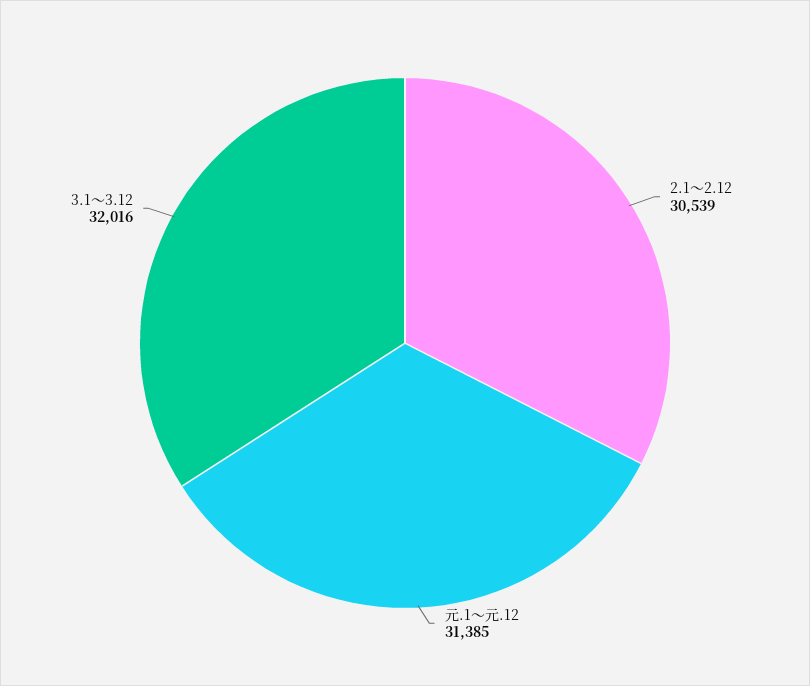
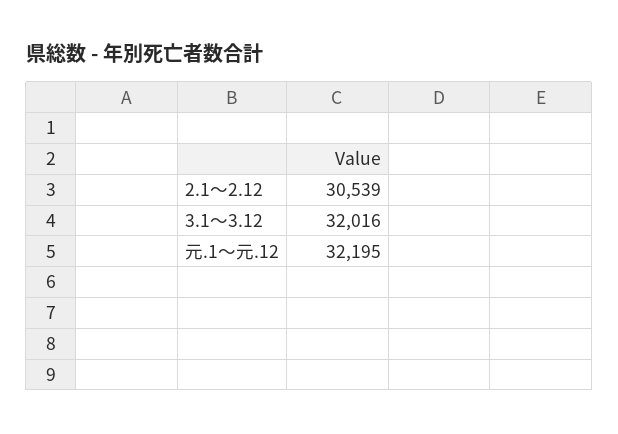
元.1～元.12: 31385 -> 32195

